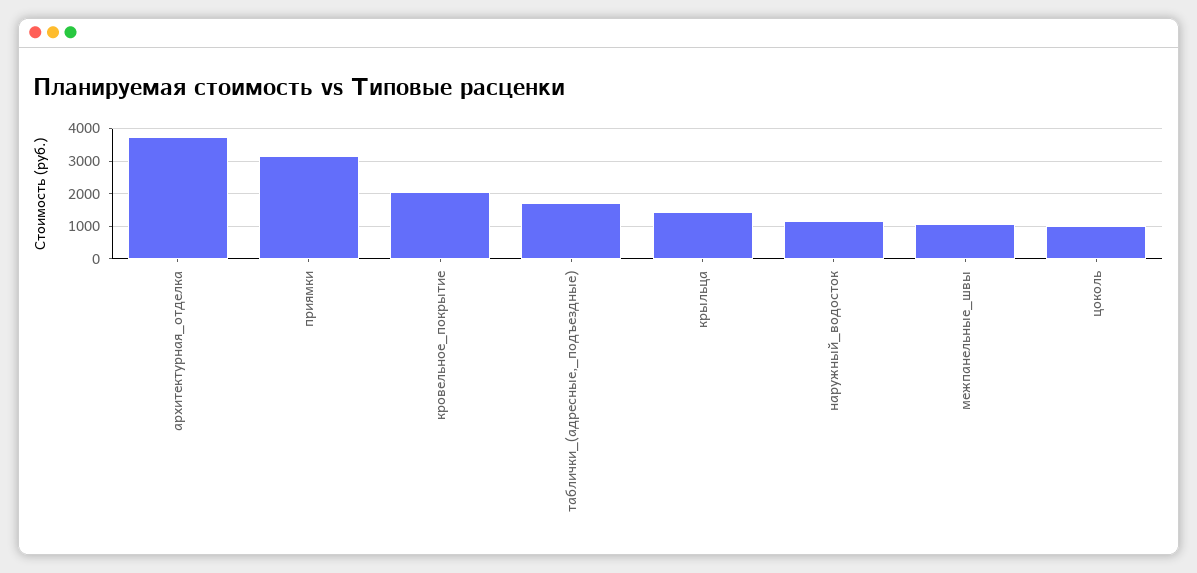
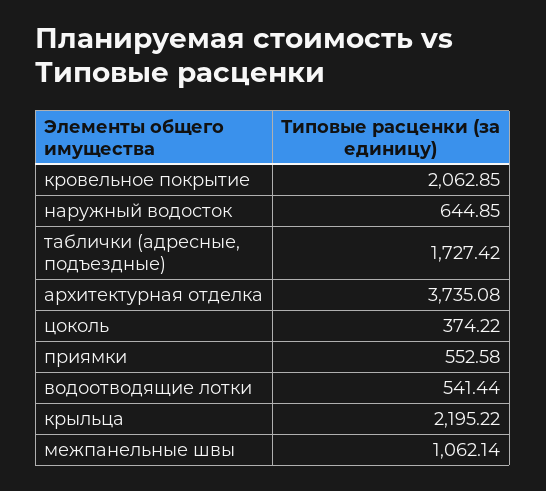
приямки: 3200 -> 552.58
крыльца: 1400 -> 2195.22
наружный_водосток: 1200 -> 644.85
цоколь: 1000 -> 374.22
водоотводящие лотки: none -> 541.44

